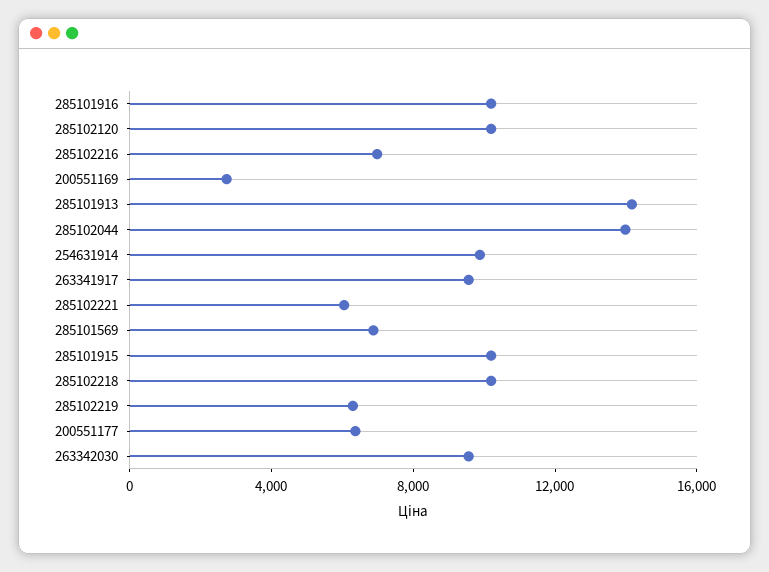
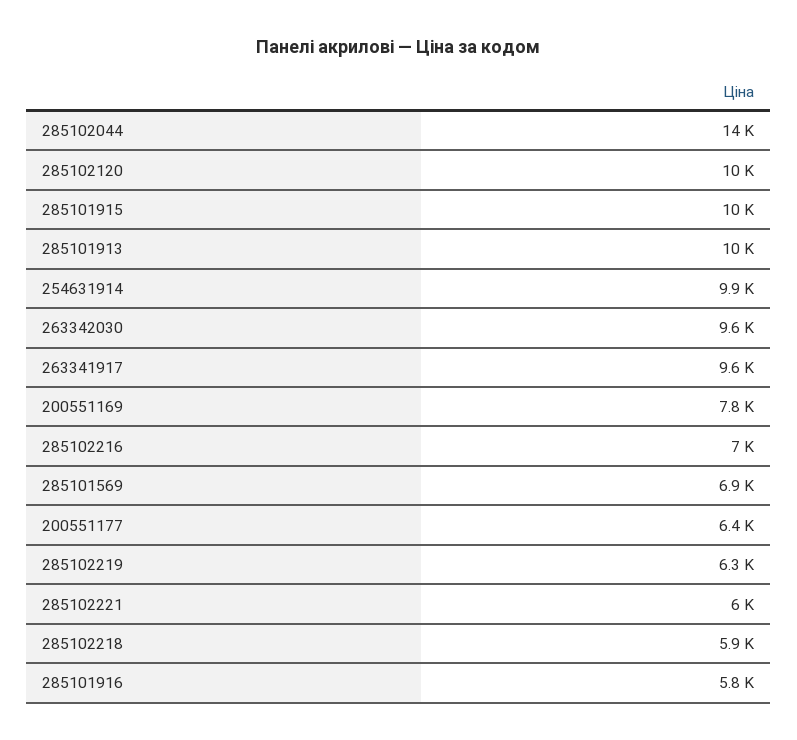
285101916: 10000 -> 5800
200551169: 3000 -> 7800
285101913: 14000 -> 10000
285102218: 10000 -> 5900

